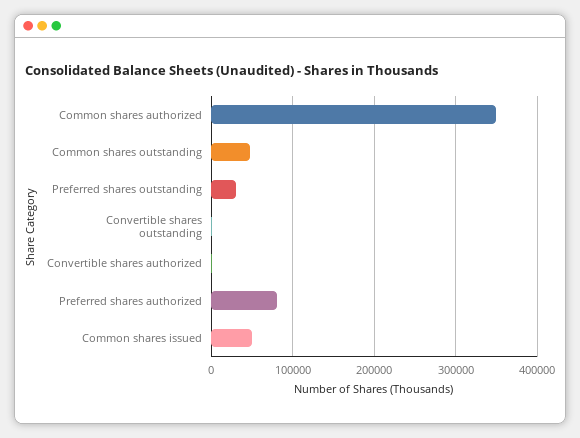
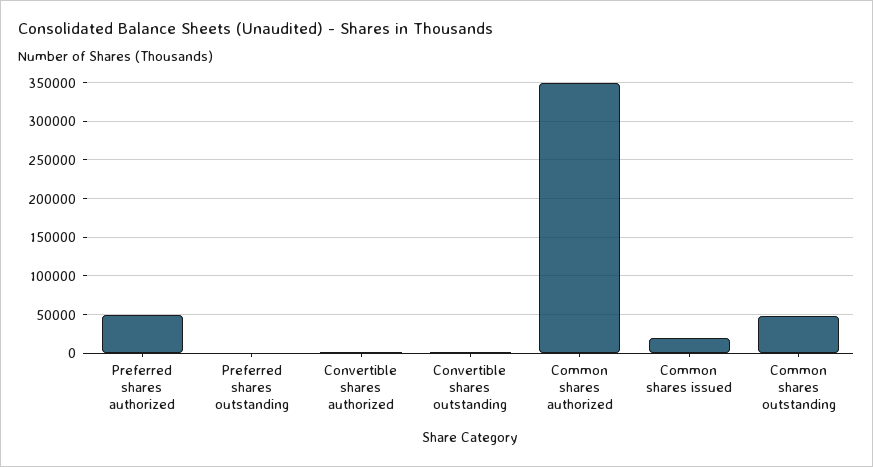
Preferred shares outstanding: 30000 -> 0
Preferred shares authorized: 80000 -> 50000
Common shares issued: 50000 -> 20000

